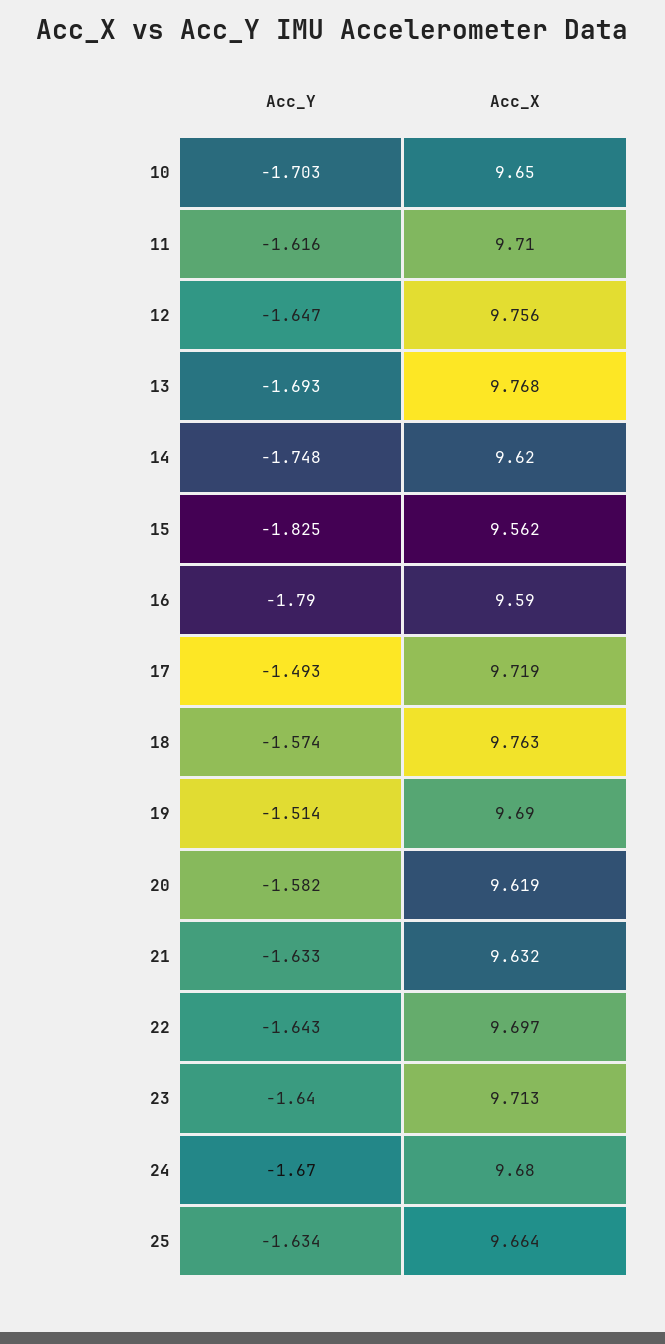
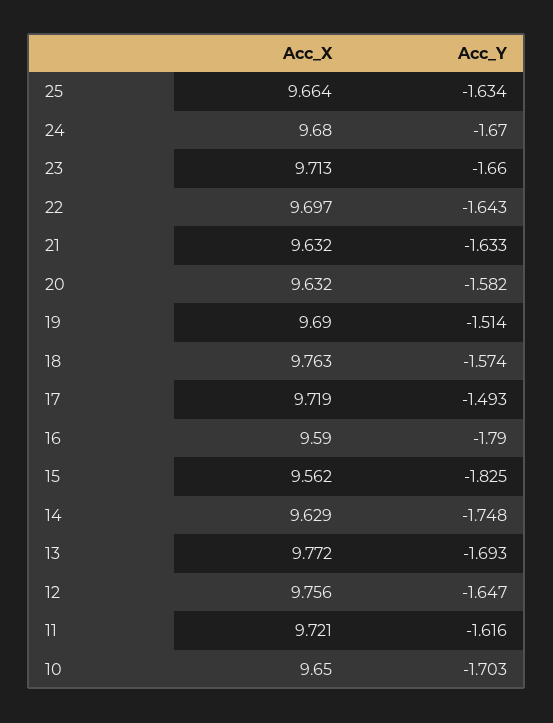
Acc_X, 11: 9.71 -> 9.721
Acc_X, 13: 9.768 -> 9.772
Acc_X, 14: 9.62 -> 9.629
Acc_X, 20: 9.619 -> 9.632
Acc_Y, 23: -1.64 -> -1.66

